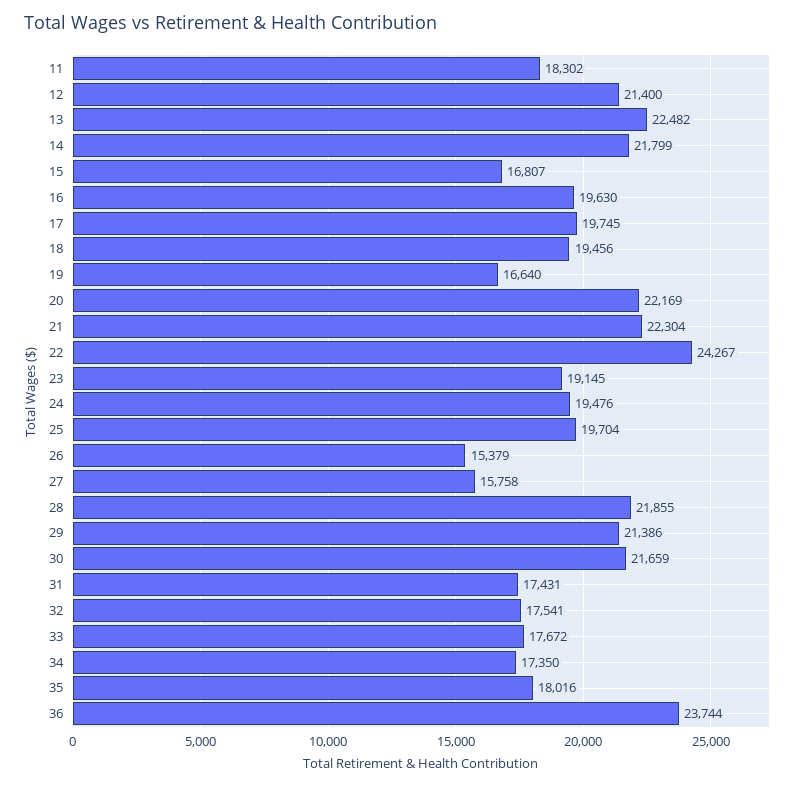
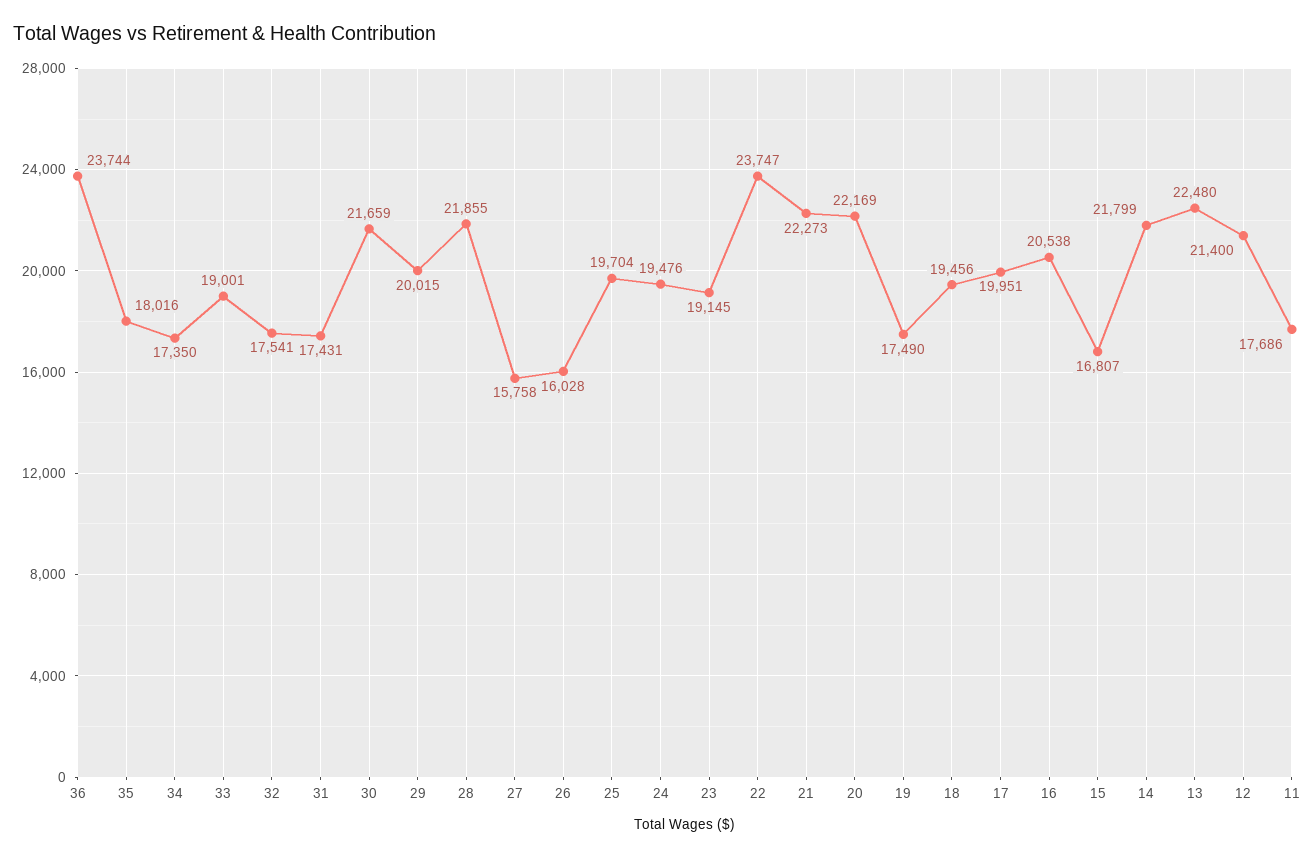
11: 18302 -> 17686
13: 22482 -> 22480
16: 19630 -> 20538
17: 19745 -> 19951
19: 16640 -> 17490
21: 22304 -> 22273
22: 24267 -> 23747
26: 15379 -> 16028
29: 21386 -> 20015
33: 17672 -> 19001

